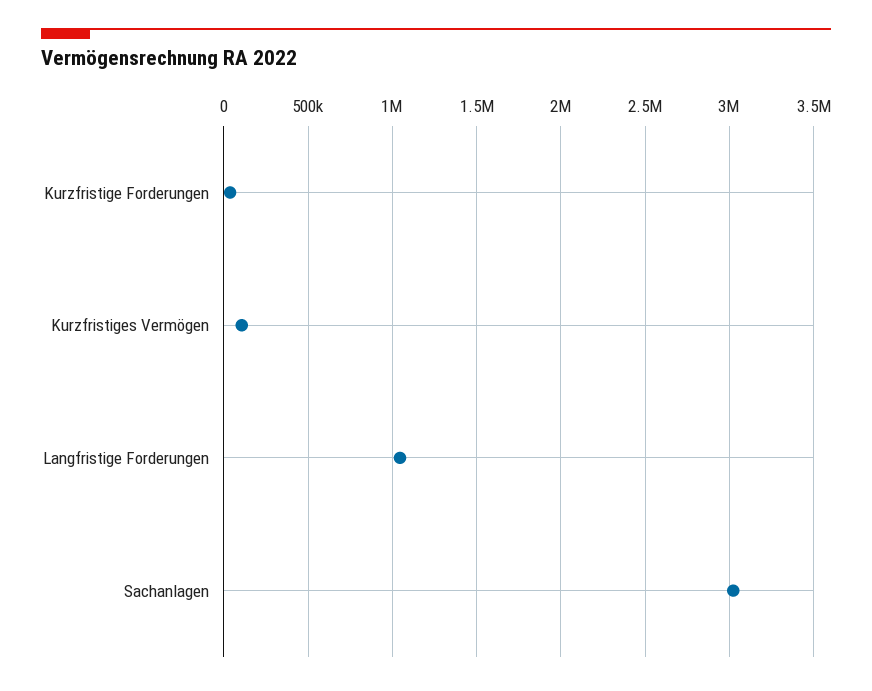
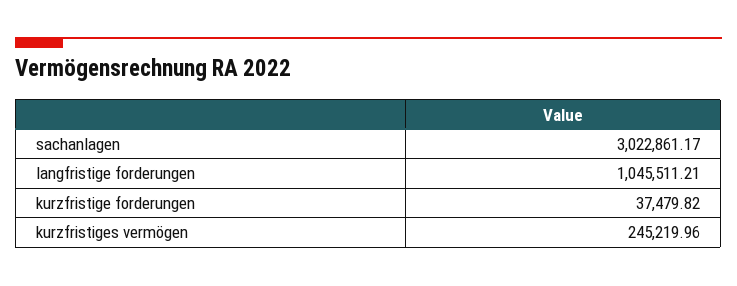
Kurzfristiges Vermögen: 100000 -> 245219.96

